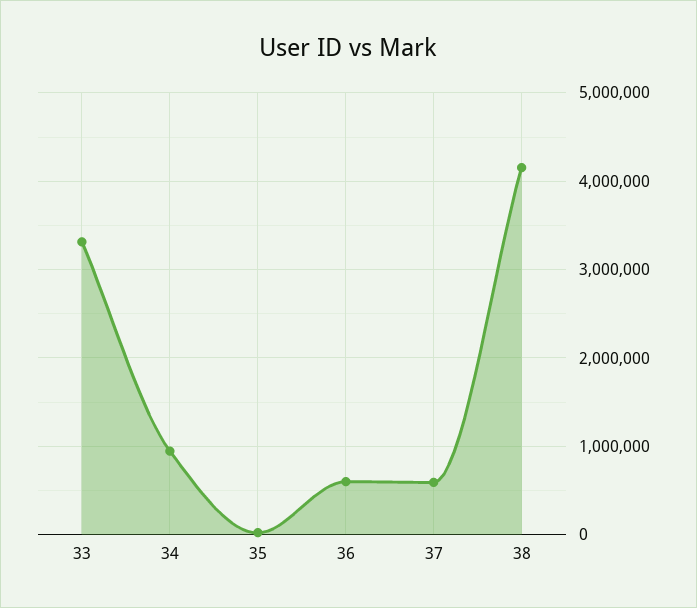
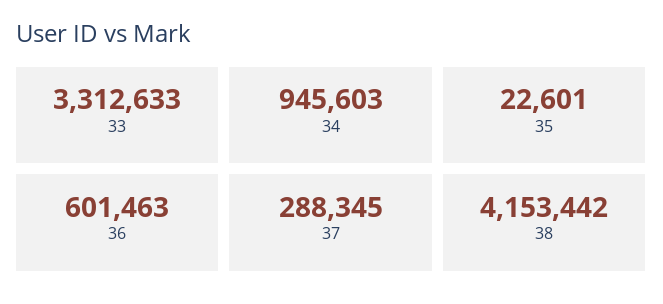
37: 600000 -> 288345

